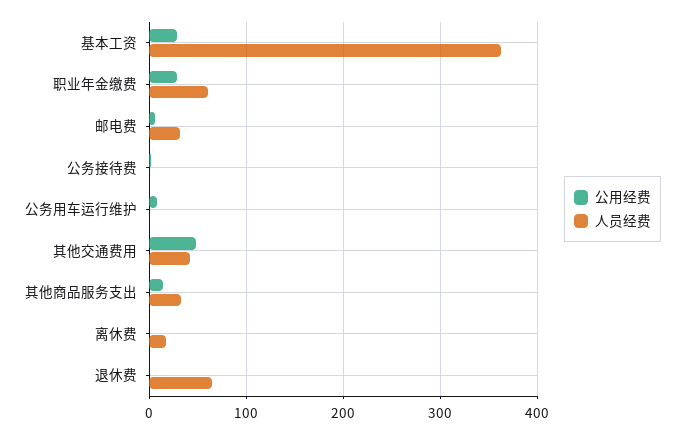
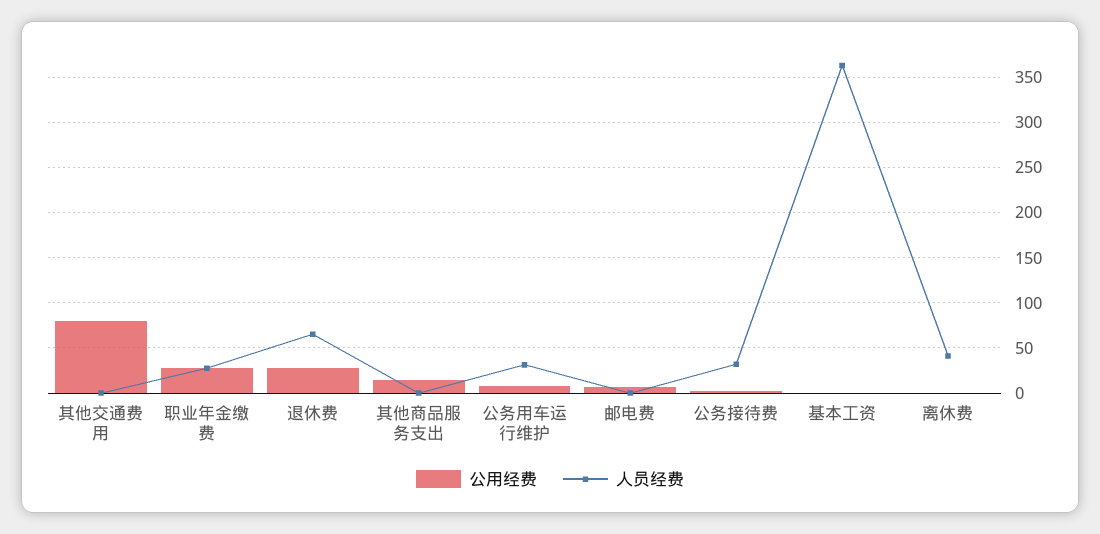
公用经费, 基本工资: 30 -> 0
人员经费, 职业年金缴费: 60 -> 30
人员经费, 邮电费: 30 -> 0
人员经费, 公务接待费: 0 -> 30
人员经费, 公务用车运行维护: 0 -> 30
公用经费, 其他交通费用: 50 -> 80
人员经费, 其他交通费用: 40 -> 0
人员经费, 其他商品服务支出: 30 -> 0
人员经费, 离休费: 20 -> 40
公用经费, 退休费: 0 -> 30

